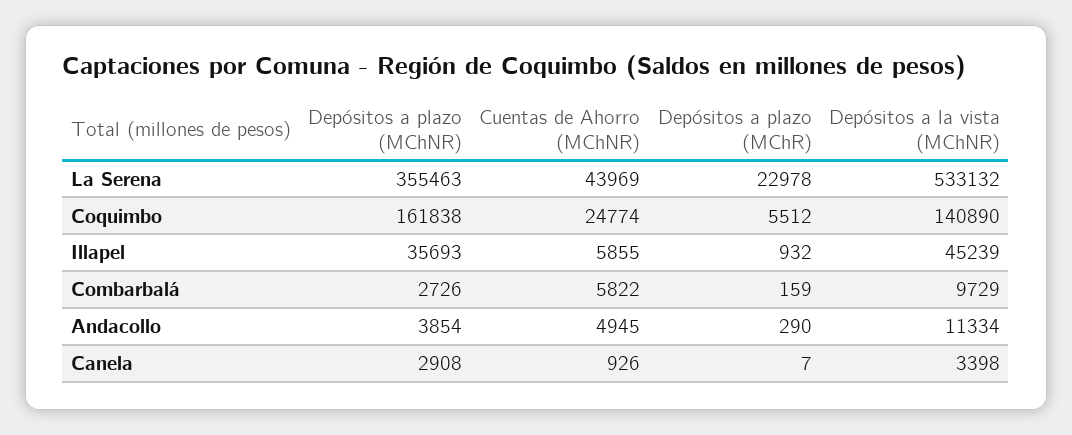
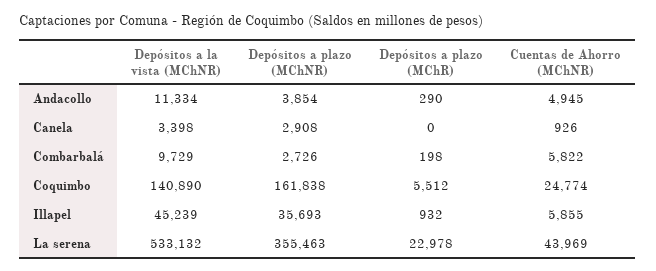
Depósitos a plazo (MChR), Combarbalá: 159 -> 198
Depósitos a plazo (MChR), Canela: 7 -> 0

